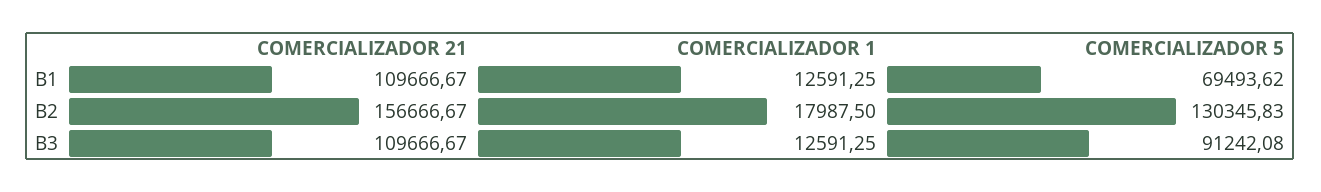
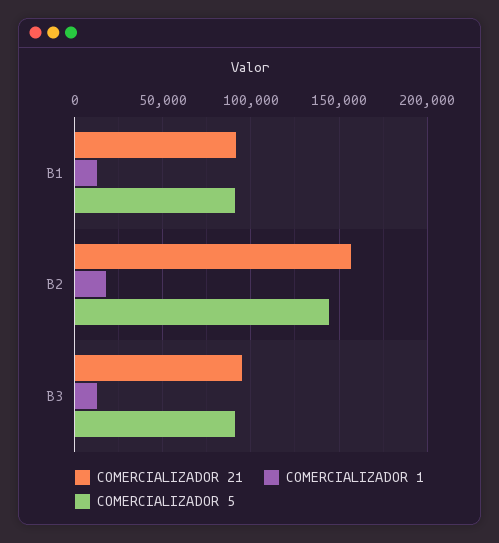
COMERCIALIZADOR 21, B1: 109666.67 -> 90000
COMERCIALIZADOR 5, B1: 69493.62 -> 90000
COMERCIALIZADOR 5, B2: 130345.83 -> 145000
COMERCIALIZADOR 21, B3: 109666.67 -> 95000

